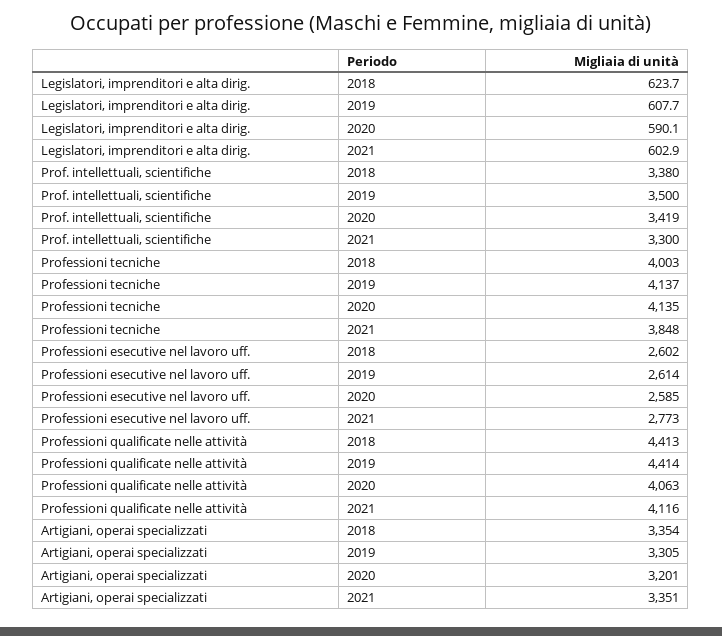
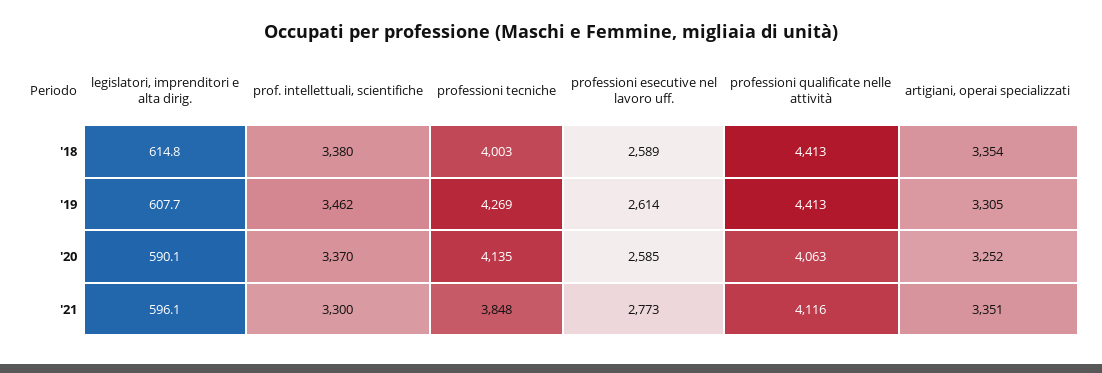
Legislatori, imprenditori e alta dirig., 2018: 623.7 -> 614.8
Legislatori, imprenditori e alta dirig., 2021: 602.9 -> 596.1
Prof. intellettuali, scientifiche, 2019: 3500 -> 3462
Prof. intellettuali, scientifiche, 2020: 3419 -> 3370
Professioni tecniche, 2019: 4137 -> 4269
Professioni esecutive nel lavoro uff., 2018: 2602 -> 2589
Professioni qualificate nelle attività, 2019: 4414 -> 4413
Artigiani, operai specializzati, 2020: 3201 -> 3252

